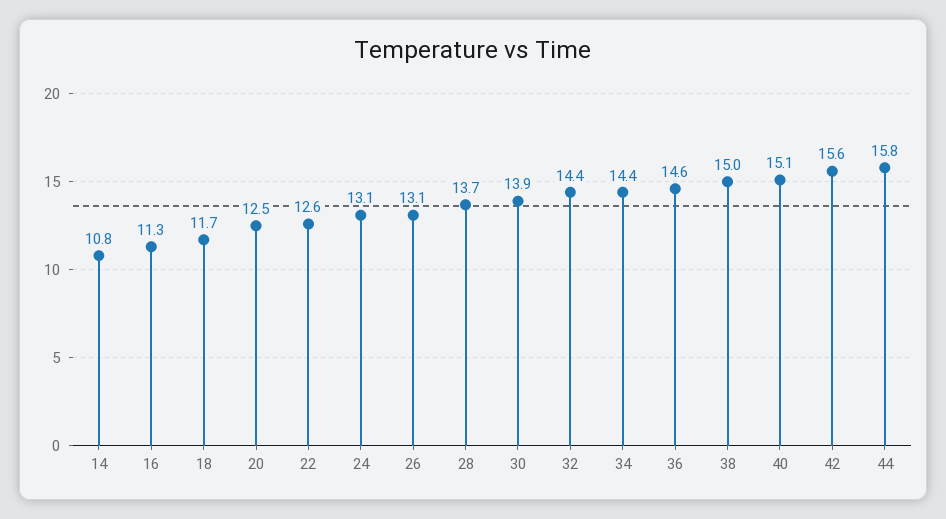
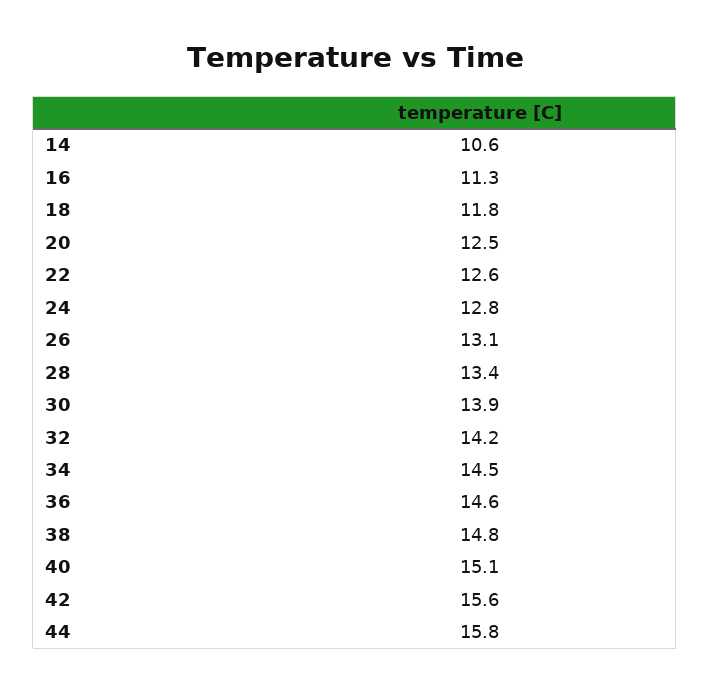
14: 10.8 -> 10.6
18: 11.7 -> 11.8
24: 13.1 -> 12.8
28: 13.7 -> 13.4
32: 14.4 -> 14.2
34: 14.4 -> 14.5
38: 15 -> 14.8

